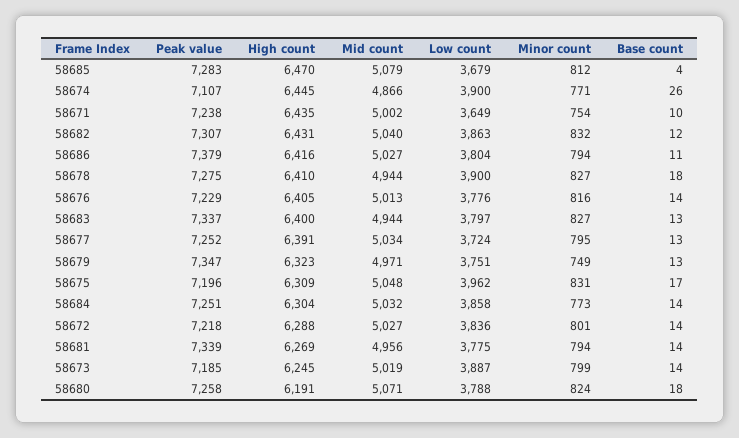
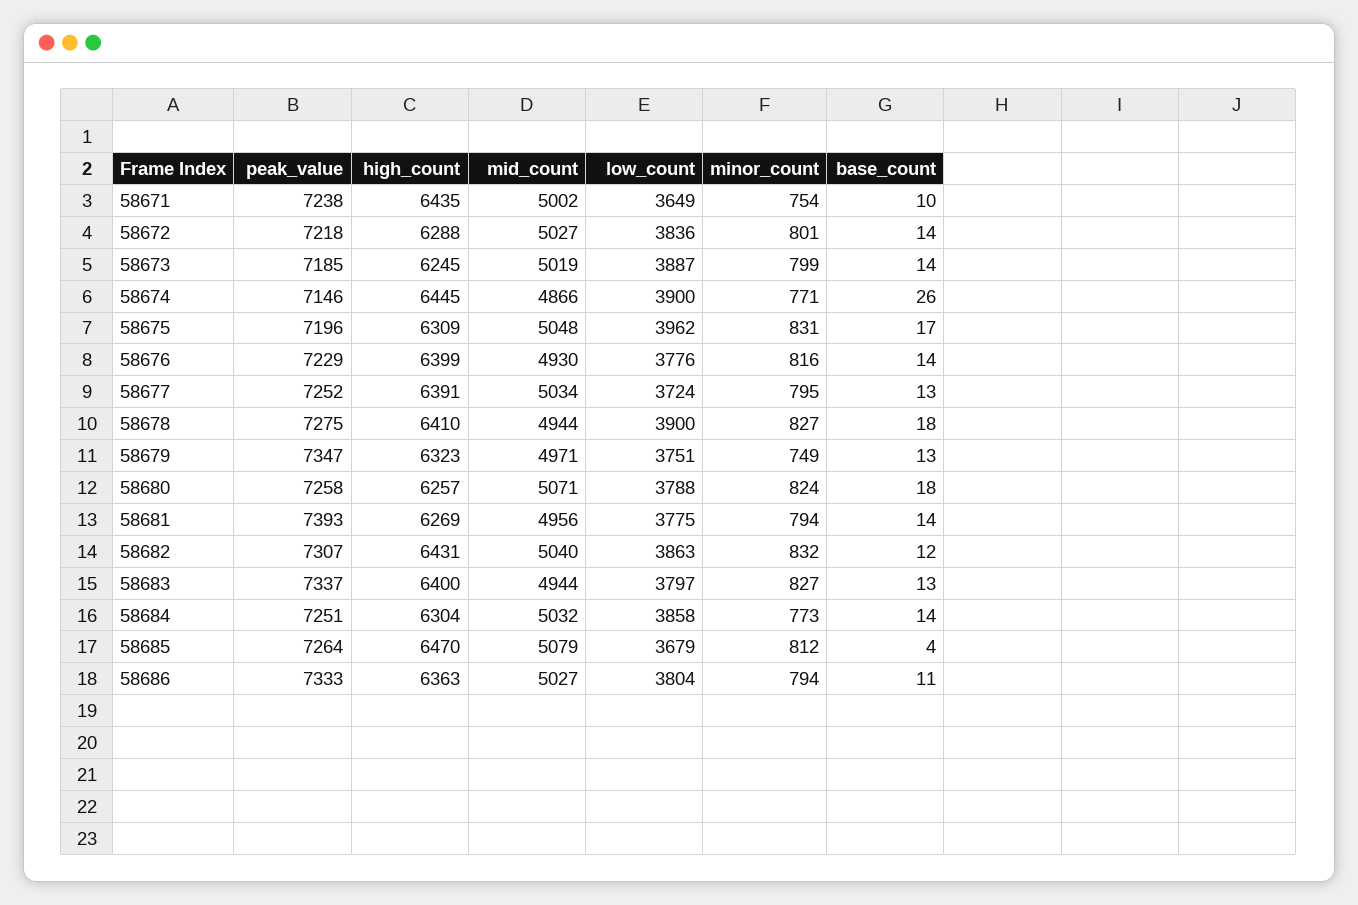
Peak value, 58685: 7283 -> 7264
Peak value, 58674: 7107 -> 7146
Peak value, 58686: 7379 -> 7333
High count, 58686: 6416 -> 6363
High count, 58676: 6405 -> 6399
Mid count, 58676: 5013 -> 4930
Peak value, 58681: 7339 -> 7393
High count, 58680: 6191 -> 6257

